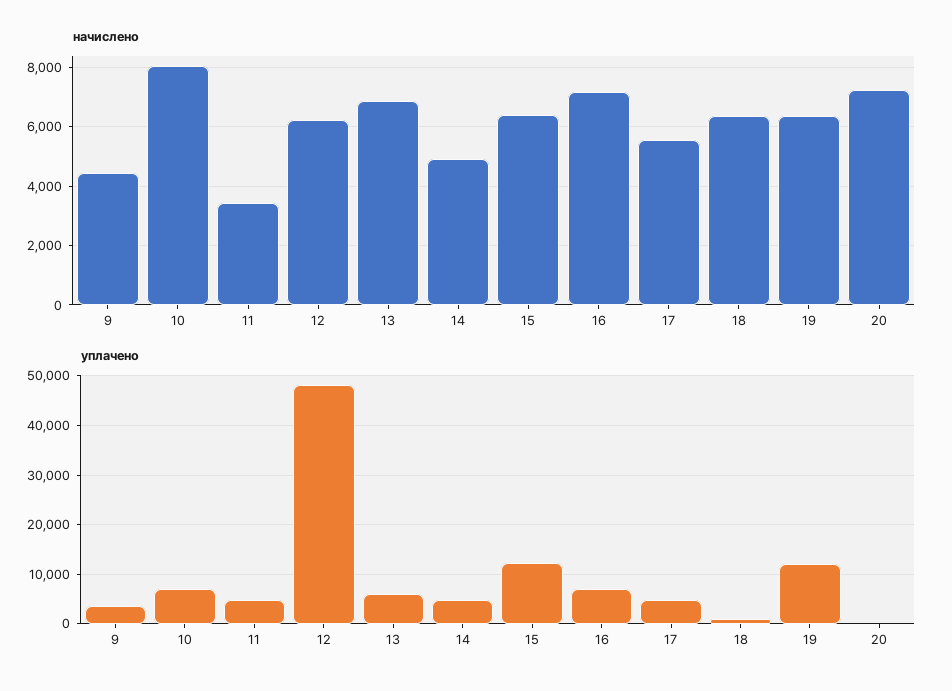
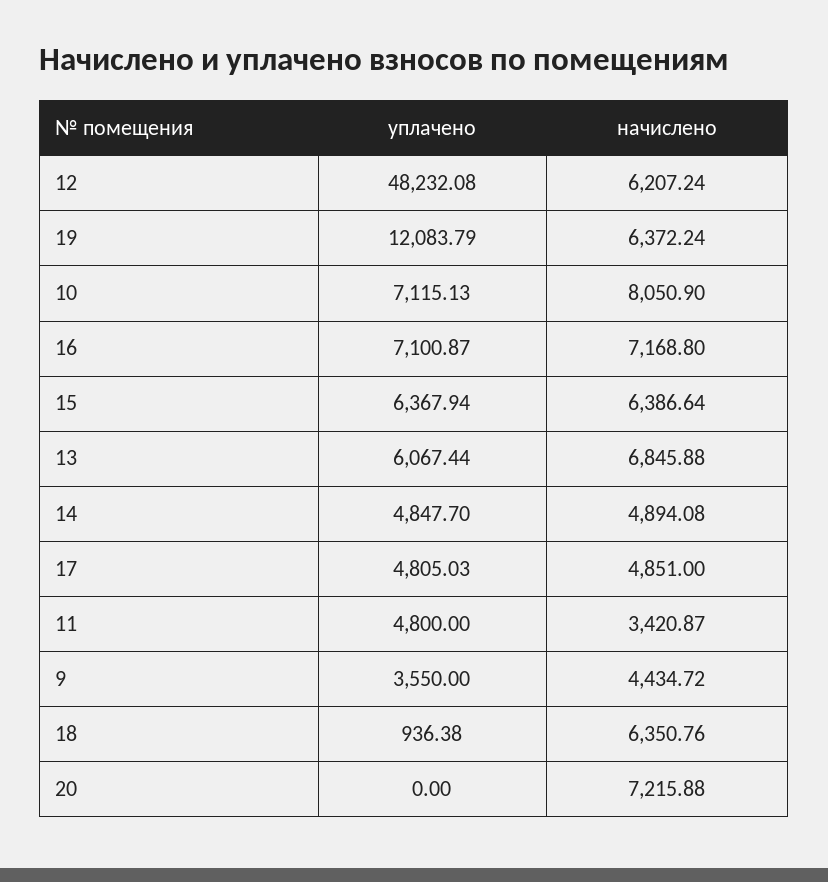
начислено, 17: 5500 -> 4851
уплачено, 15: 12000 -> 6367.94

